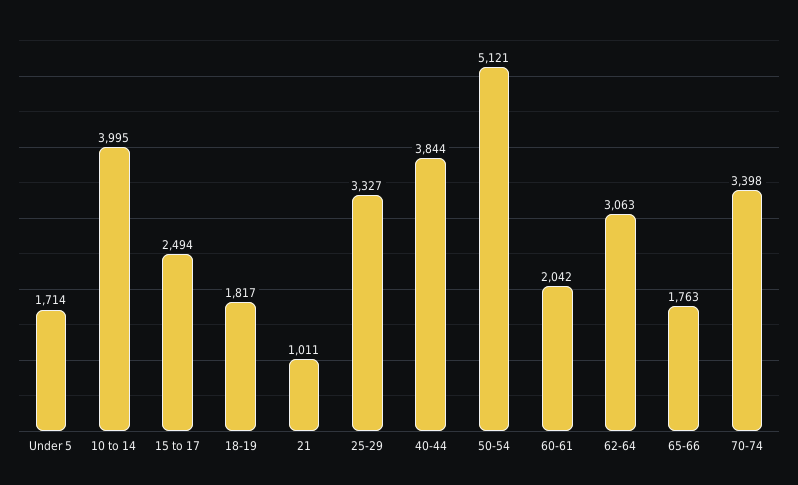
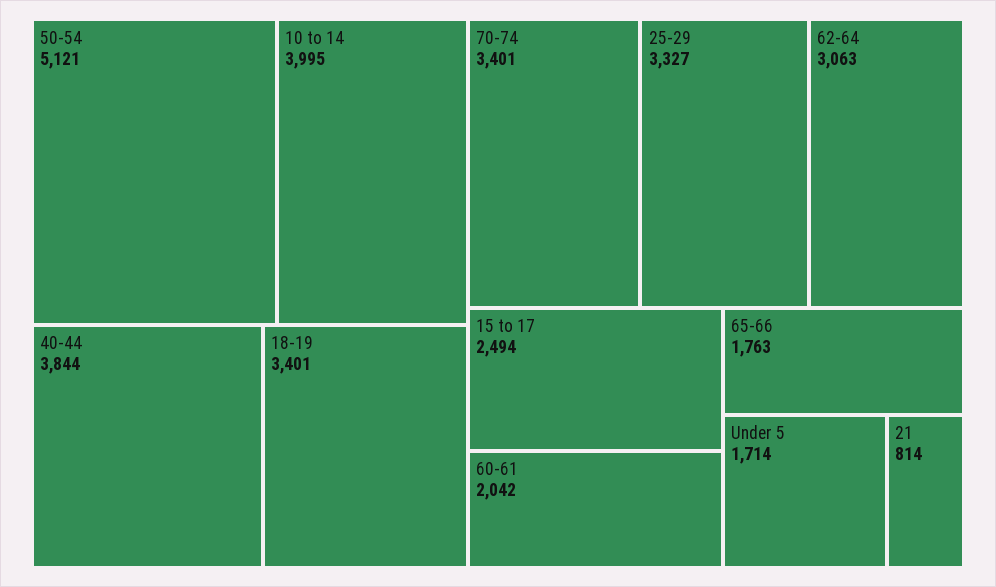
18-19: 1817 -> 3401
21: 1011 -> 814
70-74: 3398 -> 3401

